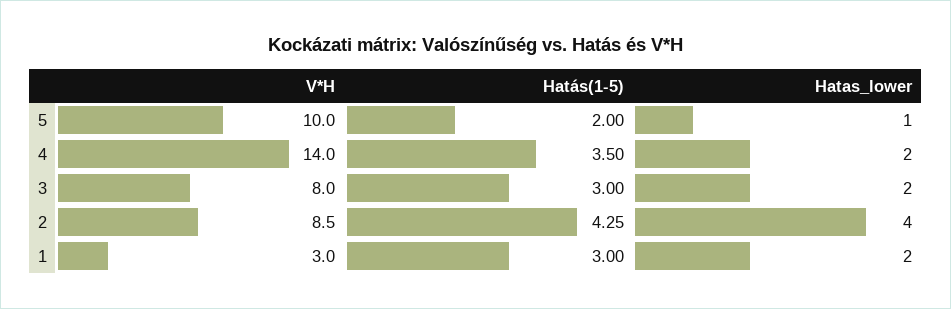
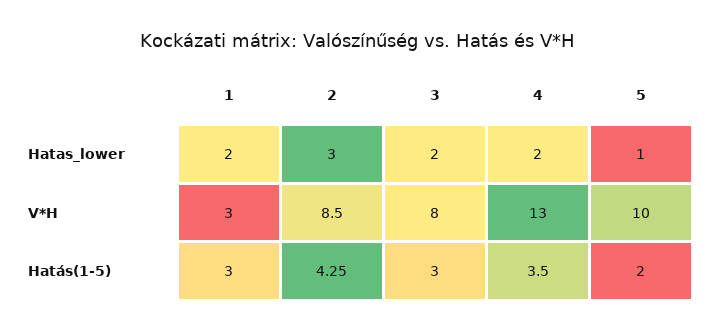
V*H, 4: 14 -> 13
Hatas_lower, 2: 4 -> 3

